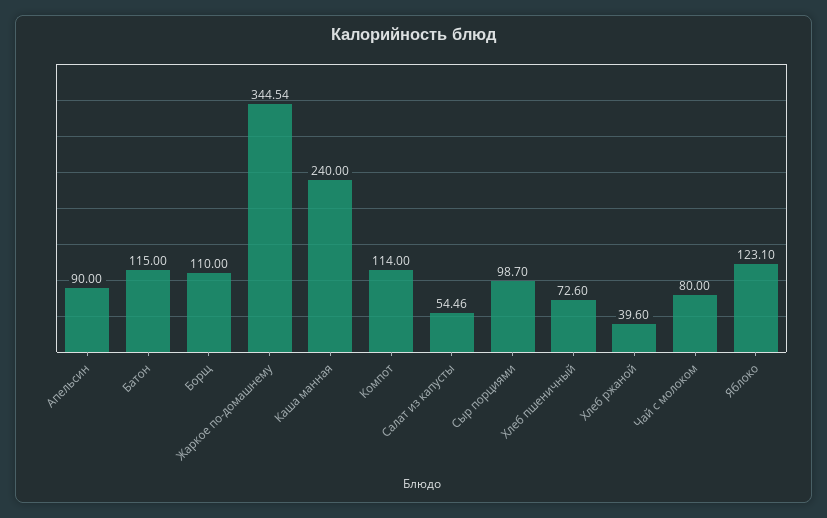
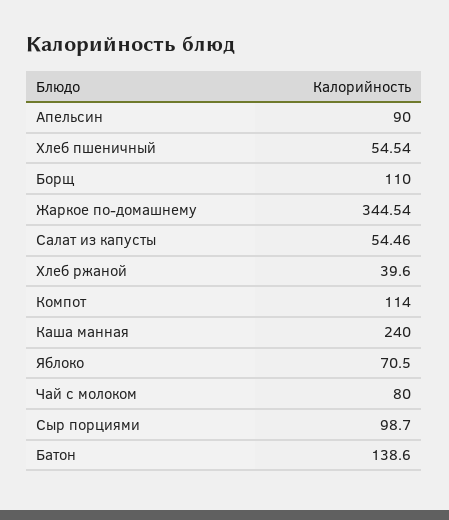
Батон: 115 -> 138.6
Хлеб пшеничный: 72.6 -> 54.54
Яблоко: 123.1 -> 70.5

